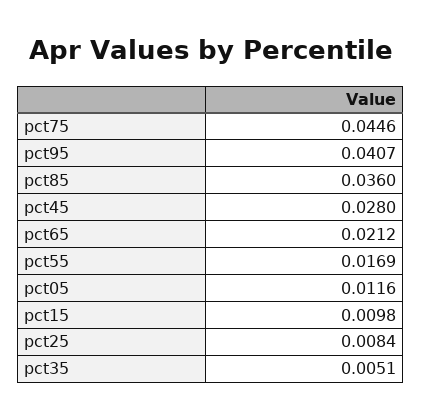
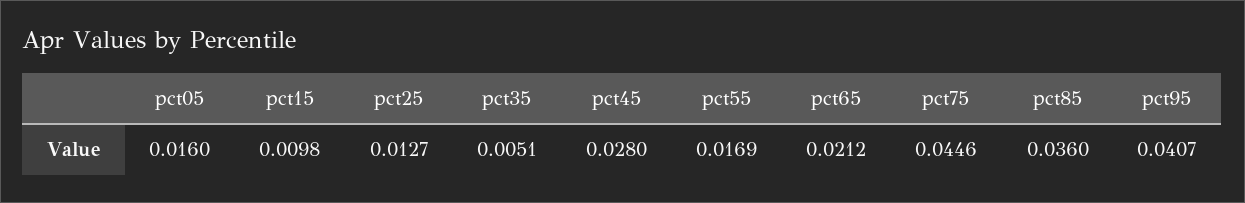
pct05: 0.0116 -> 0.016
pct25: 0.0084 -> 0.0127

